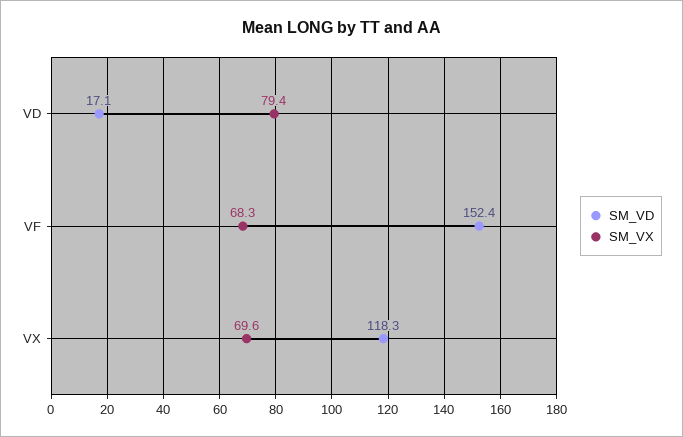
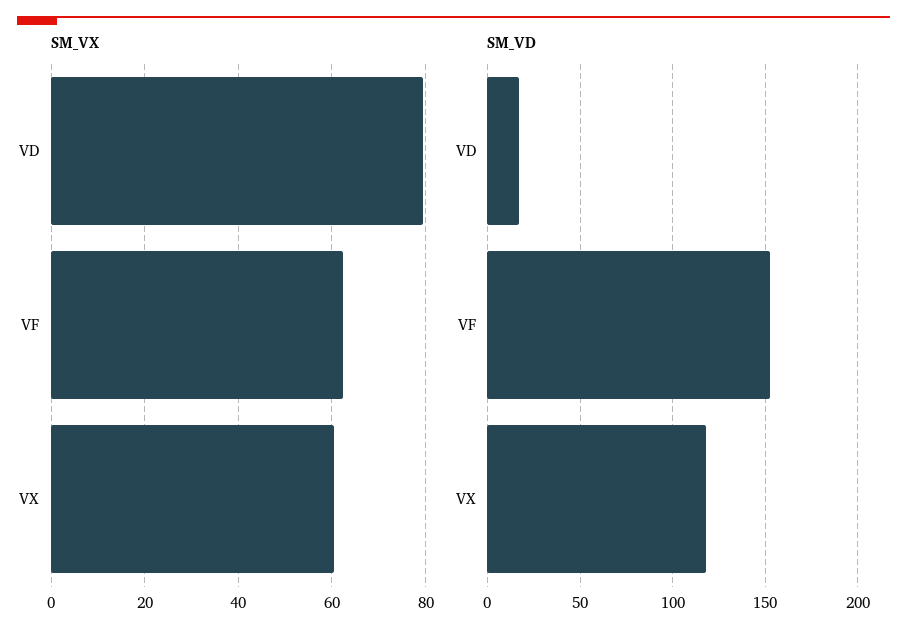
SM_VX, VF: 68.3 -> 62
SM_VX, VX: 69.6 -> 60

